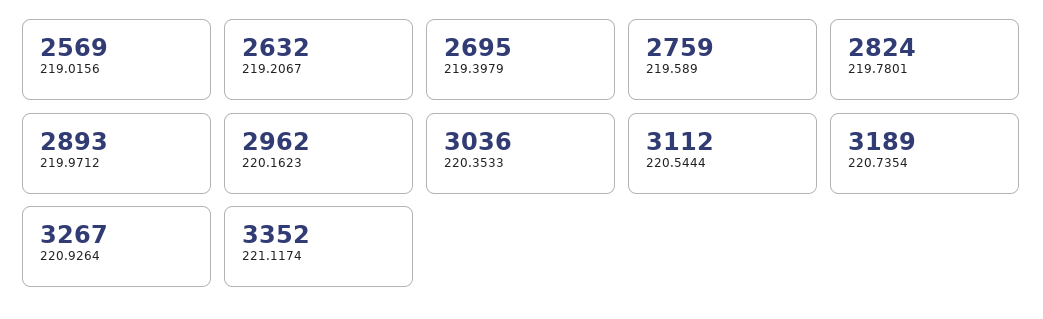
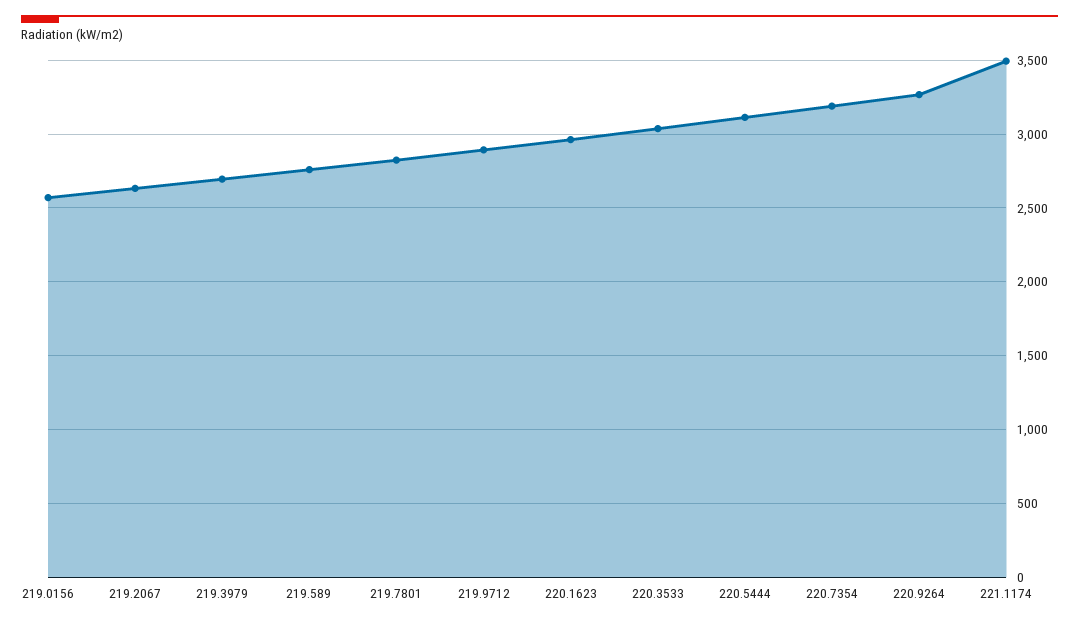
221.1174: 3352 -> 3500

